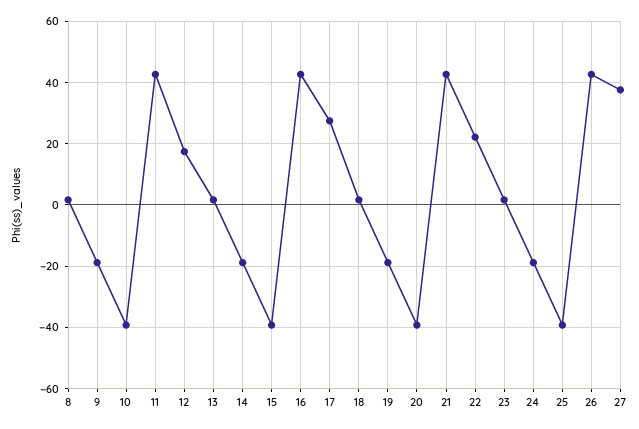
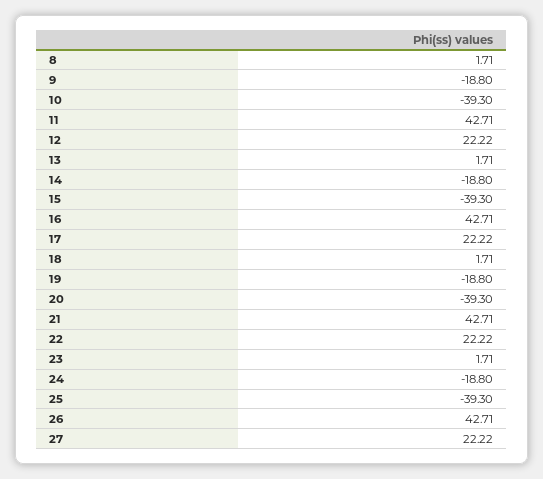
12: 18 -> 22.22
17: 28 -> 22.22
27: 38 -> 22.22

